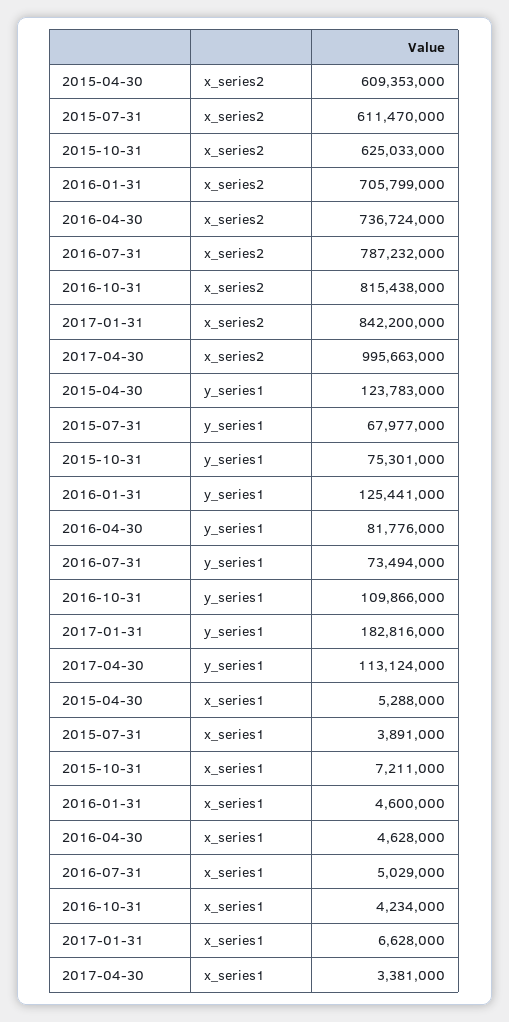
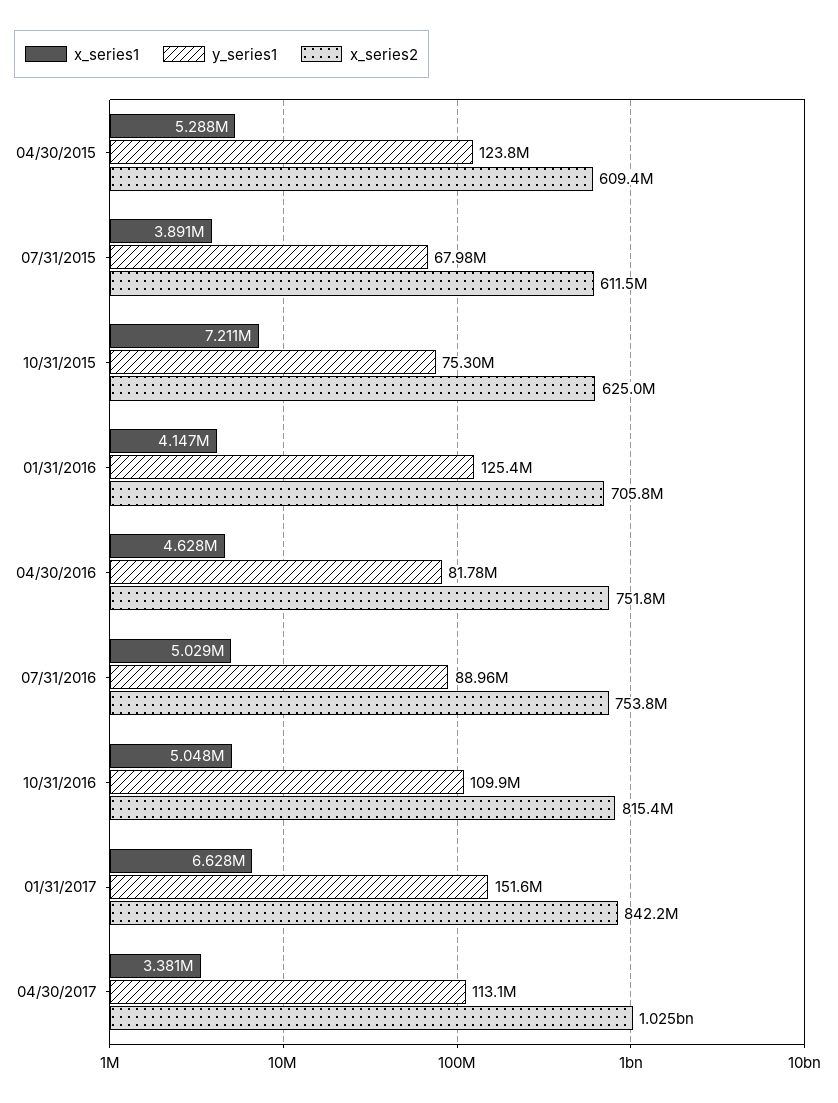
x_series2, 2016-04-30: 736724000 -> 751800000
x_series2, 2016-07-31: 787232000 -> 753800000
x_series2, 2017-04-30: 995663000 -> 1025000000
y_series1, 2016-07-31: 73494000 -> 88960000
y_series1, 2017-01-31: 182816000 -> 151600000
x_series1, 2016-01-31: 4600000 -> 4147000
x_series1, 2016-10-31: 4234000 -> 5048000

